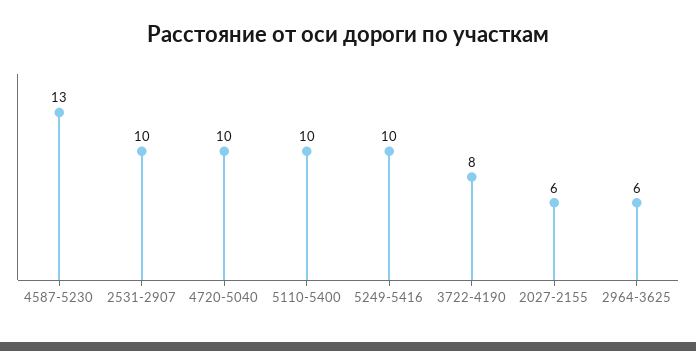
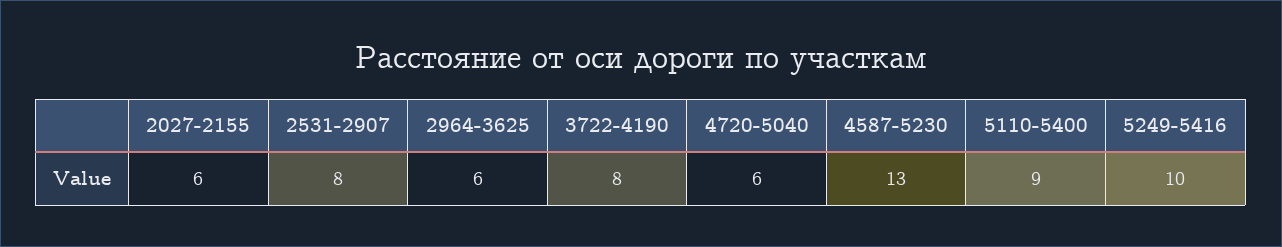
2531-2907: 10 -> 8
4720-5040: 10 -> 6
5110-5400: 10 -> 9

